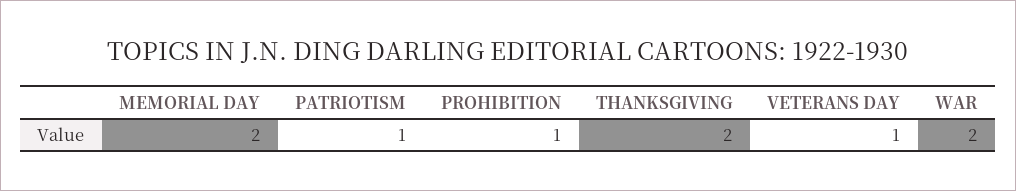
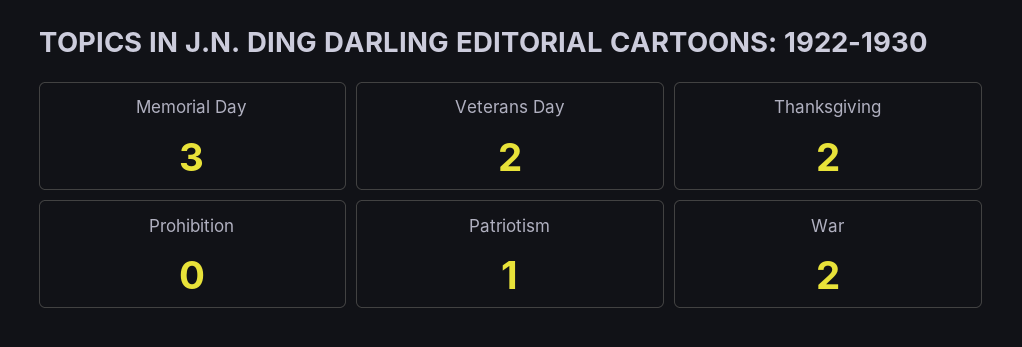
MEMORIAL DAY: 2 -> 3
PROHIBITION: 1 -> 0
VETERANS DAY: 1 -> 2

